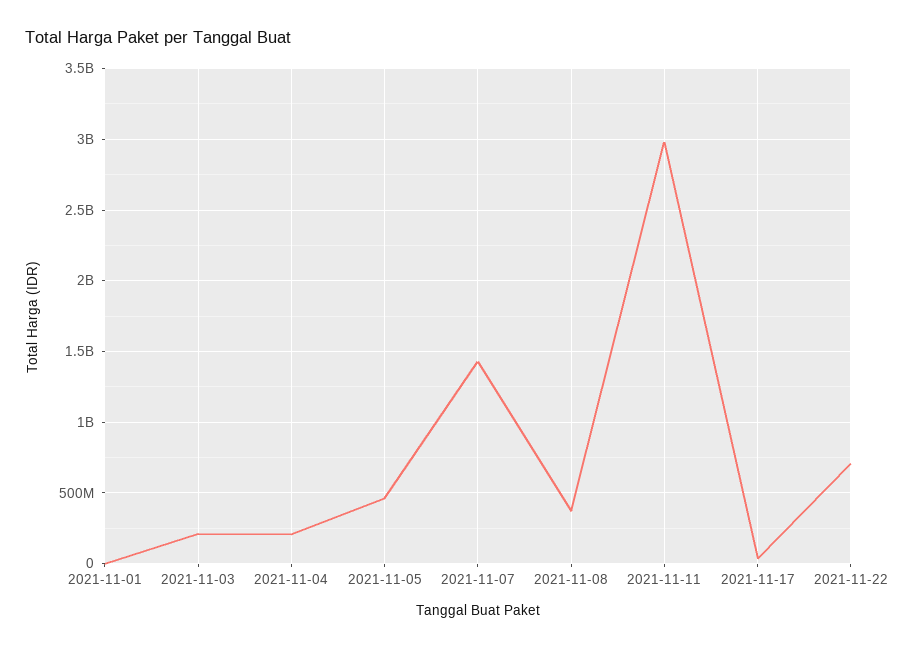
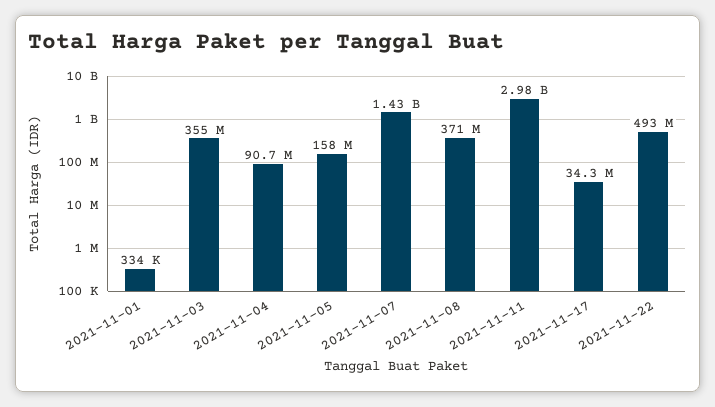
2021-11-03: 200000000 -> 355000000
2021-11-04: 200000000 -> 90700000
2021-11-05: 450000000 -> 158000000
2021-11-22: 700000000 -> 493000000

